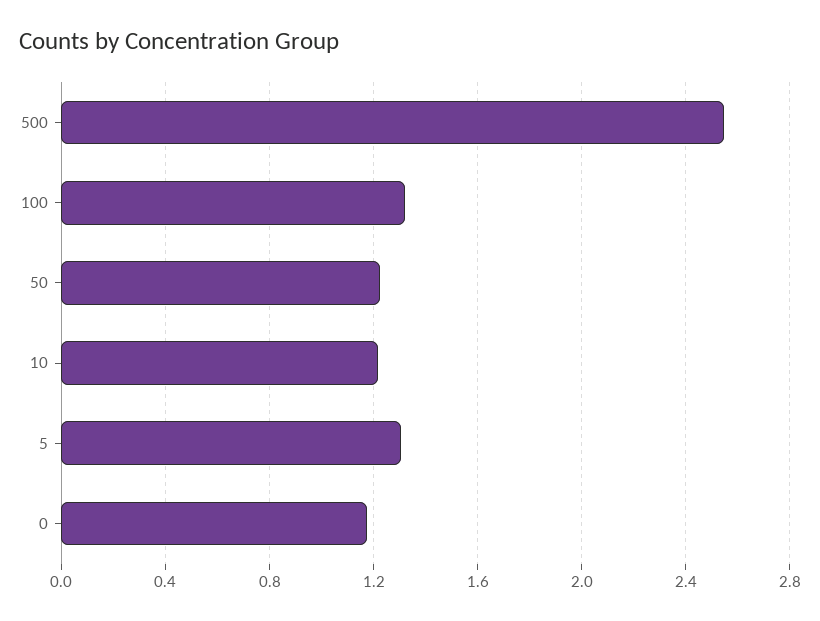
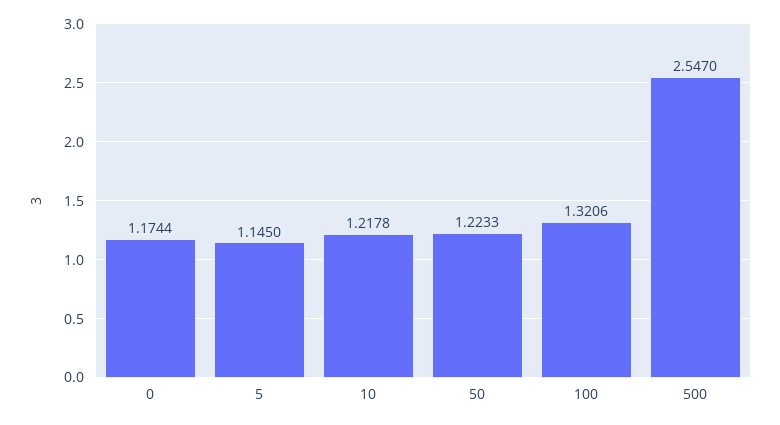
5: 1.3 -> 1.145

